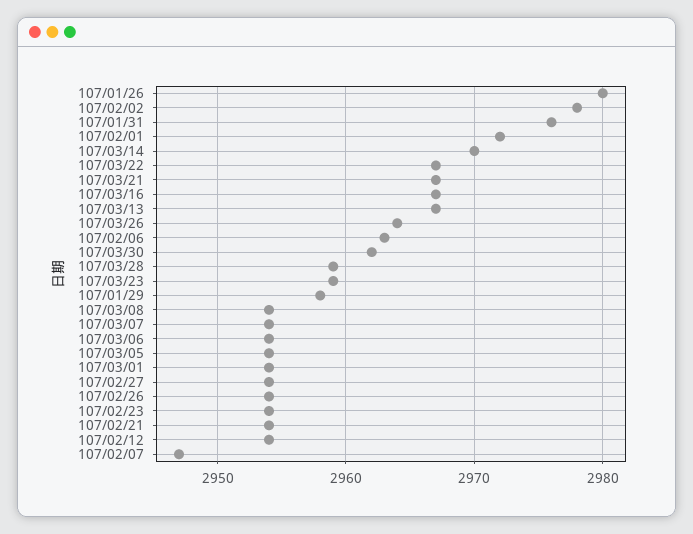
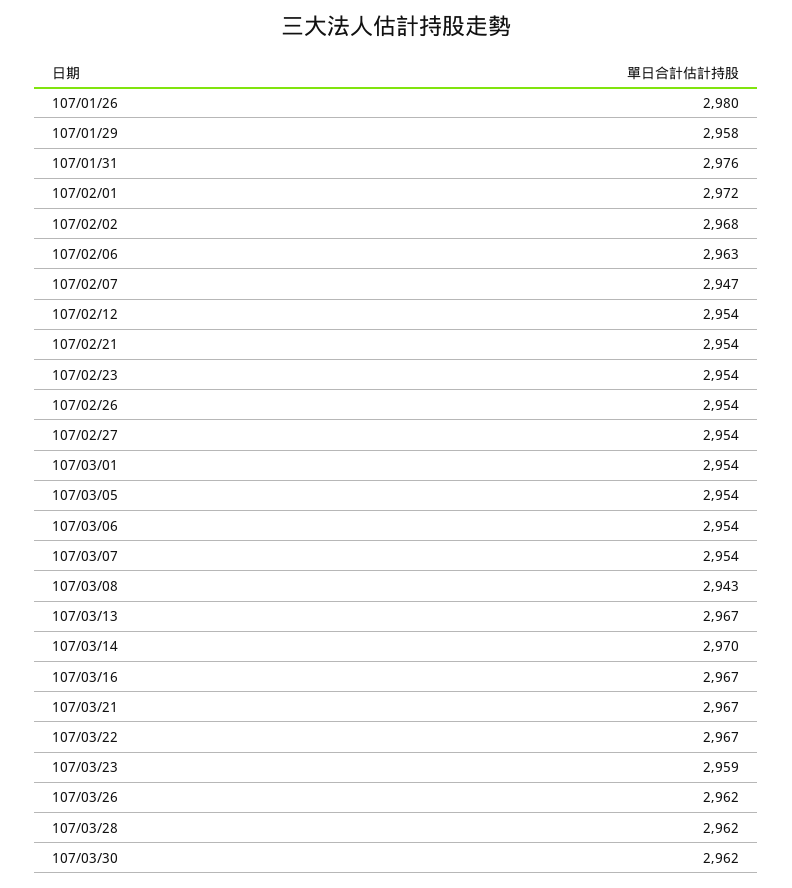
107/02/02: 2978 -> 2968
107/03/26: 2964 -> 2962
107/03/28: 2959 -> 2962
107/03/08: 2954 -> 2943

